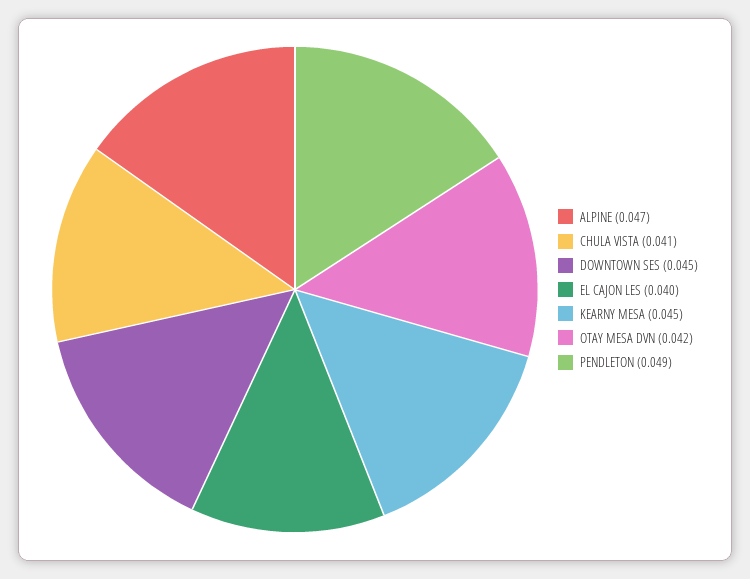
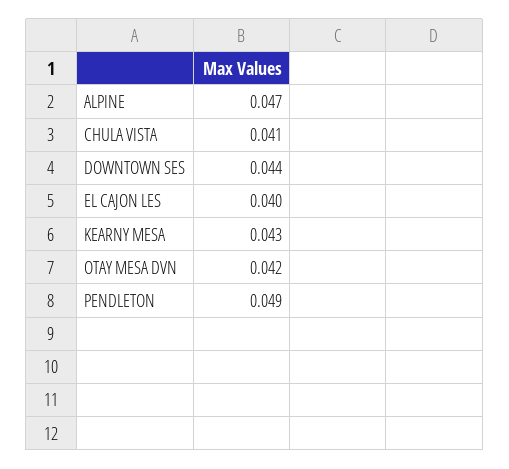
DOWNTOWN SES: 0.045 -> 0.044
KEARNY MESA: 0.045 -> 0.043

